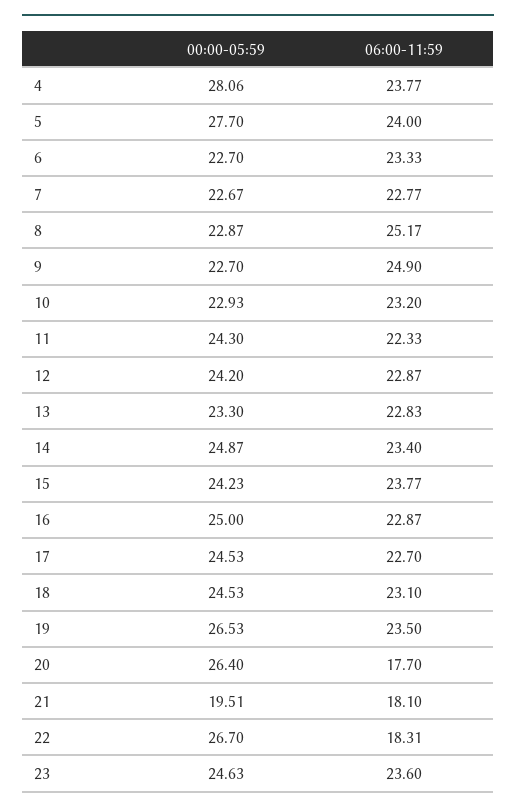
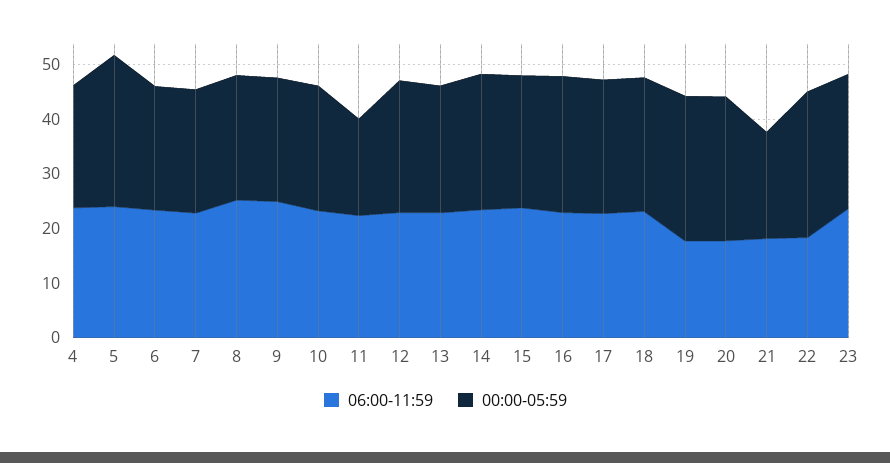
00:00-05:59, 4: 28.06 -> 22
00:00-05:59, 11: 24.3 -> 18
06:00-11:59, 19: 23.5 -> 18

